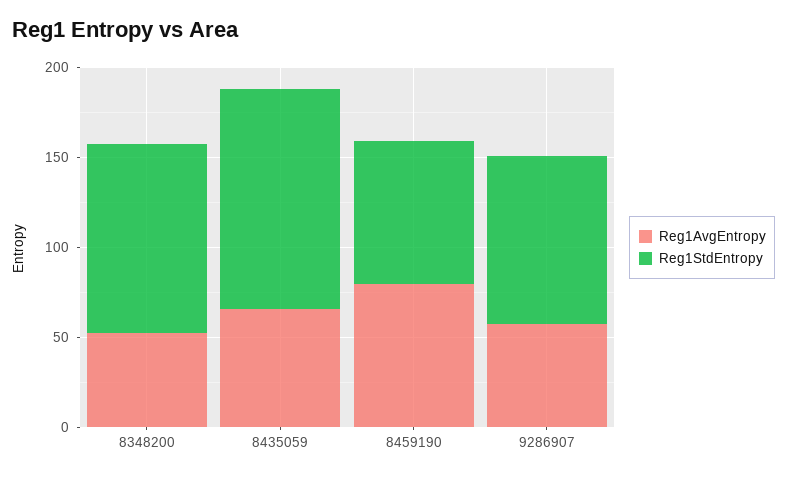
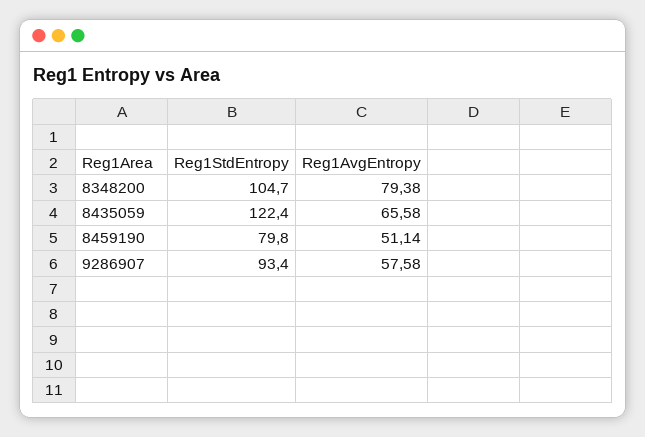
Reg1AvgEntropy, 8348200: 50 -> 79.38
Reg1AvgEntropy, 8459190: 80 -> 51.14

